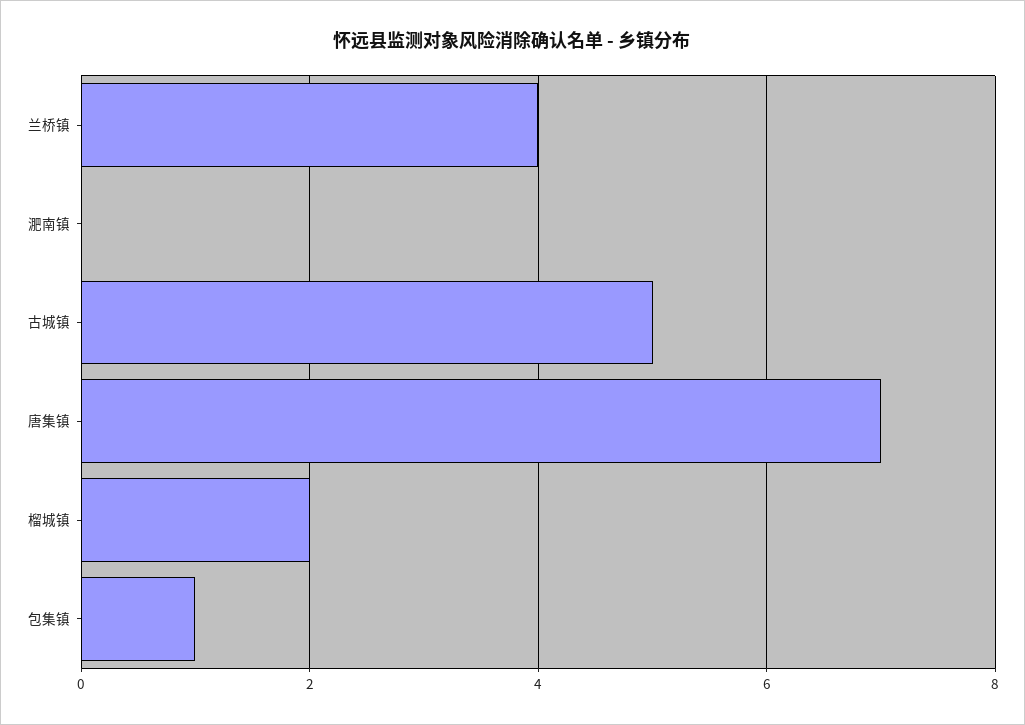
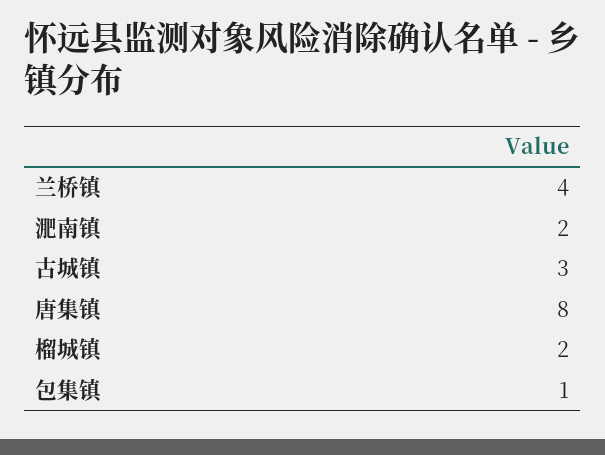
淝南镇: 0 -> 2
古城镇: 5 -> 3
唐集镇: 7 -> 8

